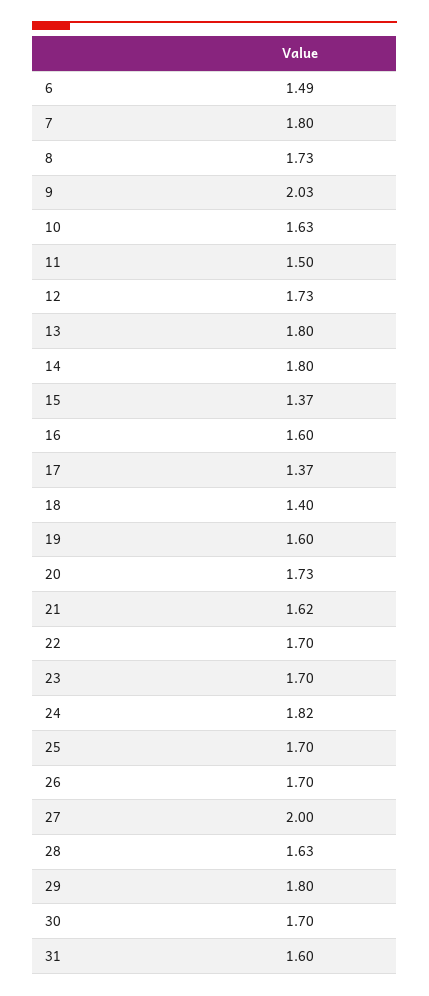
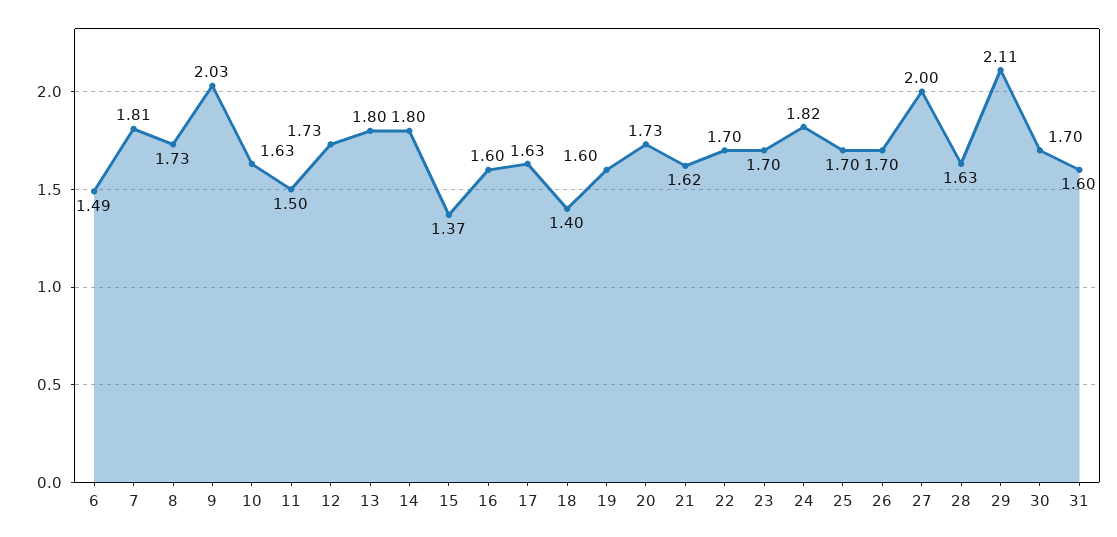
7: 1.8 -> 1.81
17: 1.37 -> 1.63
29: 1.8 -> 2.11

